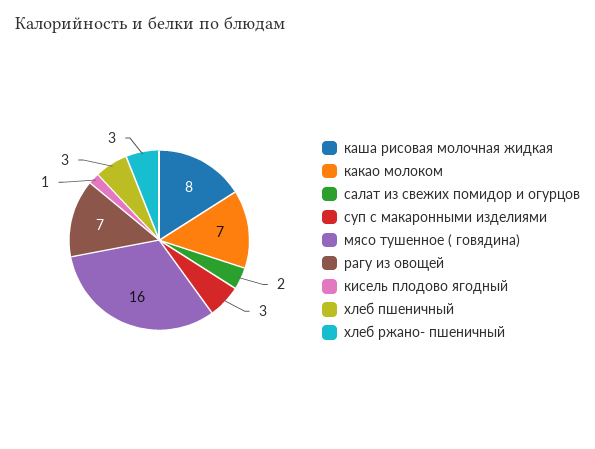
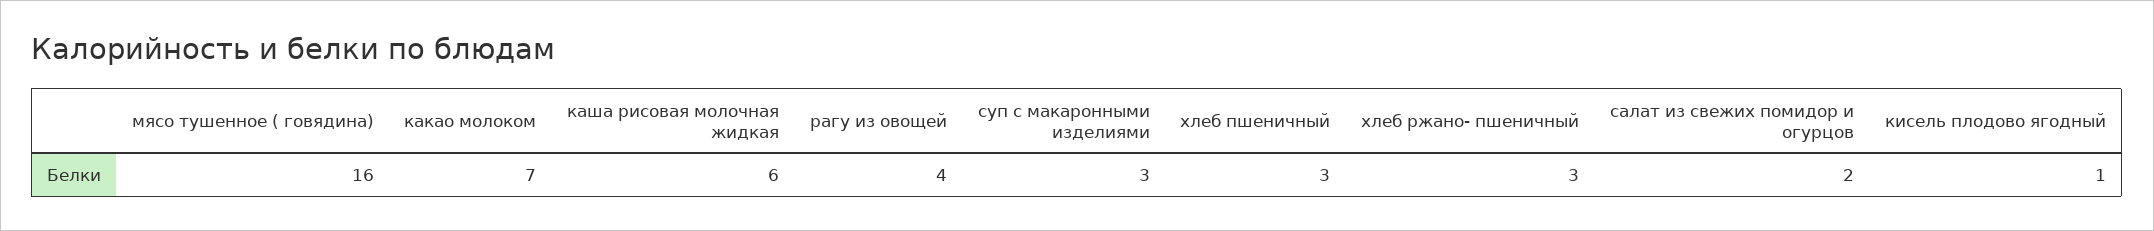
каша рисовая молочная жидкая: 8 -> 6
рагу из овощей: 7 -> 4

